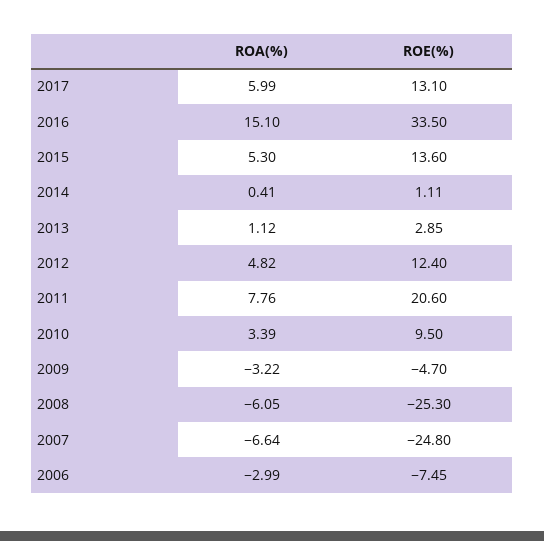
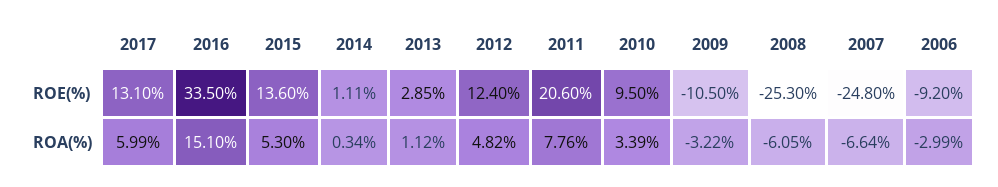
ROA(%), 2014: 0.41 -> 0.34
ROE(%), 2009: -4.7 -> -10.5
ROE(%), 2006: -7.45 -> -9.2

